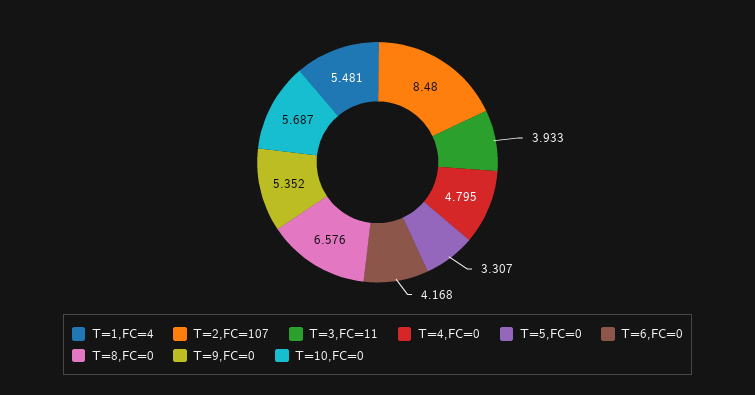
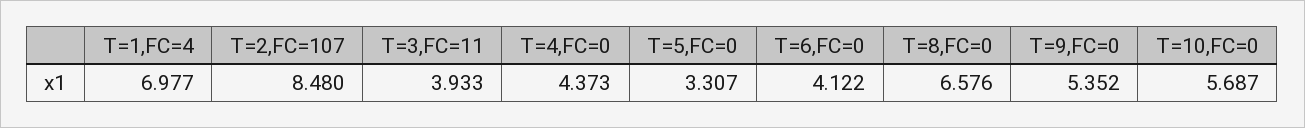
T=1,FC=4: 5.481 -> 6.977
T=4,FC=0: 4.795 -> 4.373
T=6,FC=0: 4.168 -> 4.122

